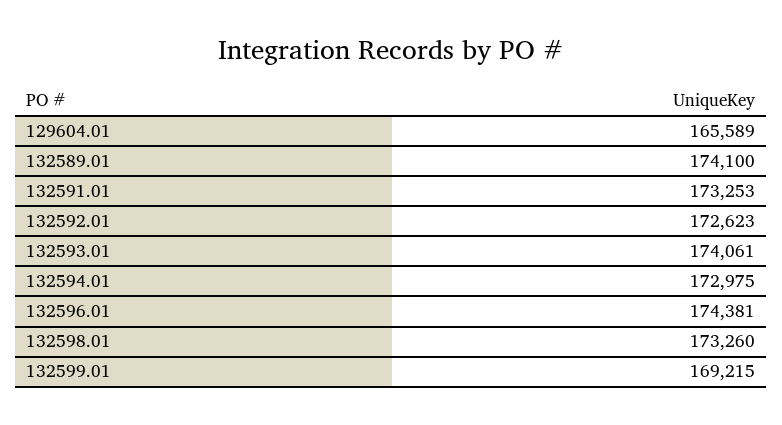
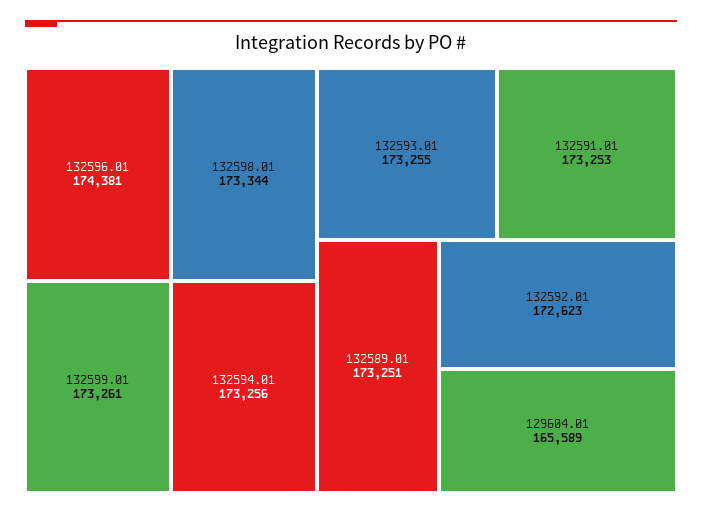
132589.01: 174100 -> 173251
132593.01: 174061 -> 173255
132594.01: 172975 -> 173256
132598.01: 173260 -> 173344
132599.01: 169215 -> 173261

